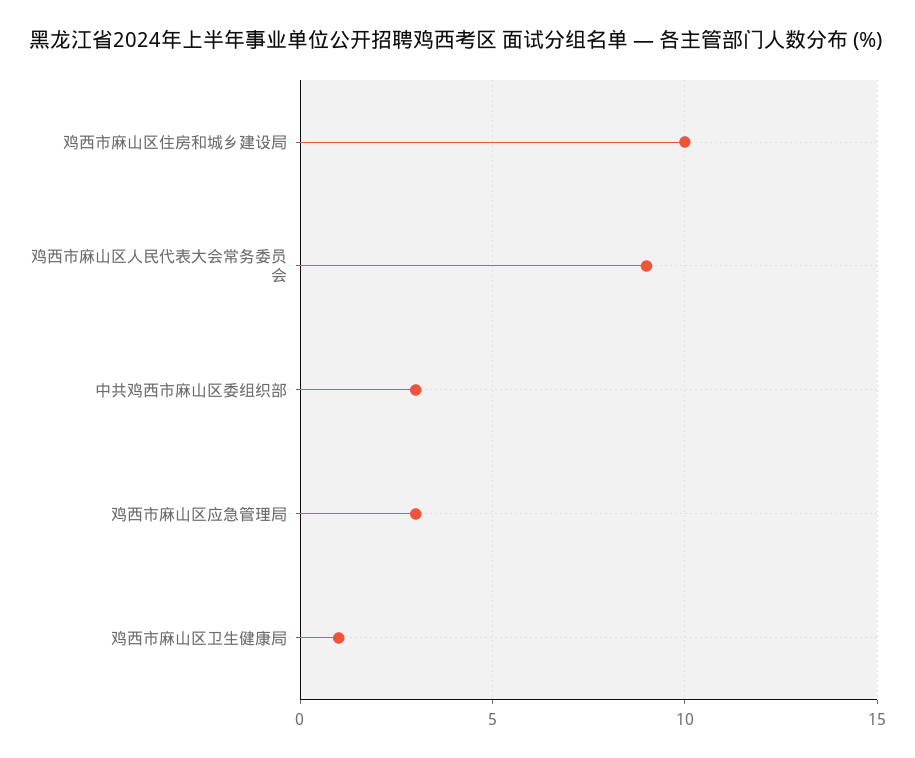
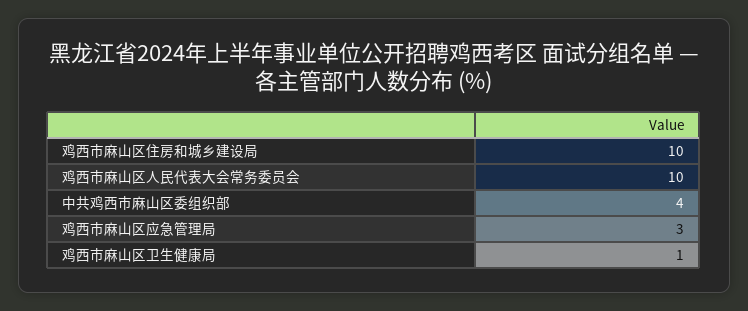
鸡西市麻山区人民代表大会常务委员会: 9 -> 10
中共鸡西市麻山区委组织部: 3 -> 4

